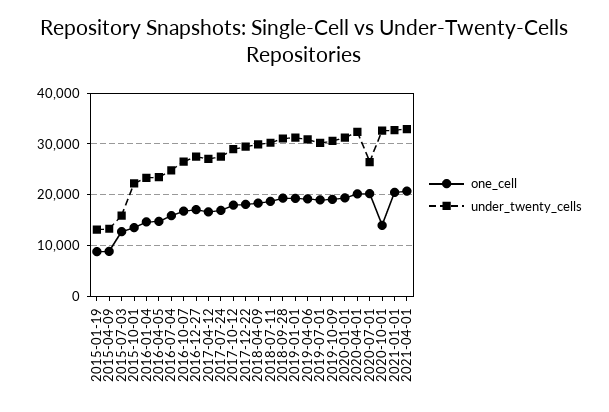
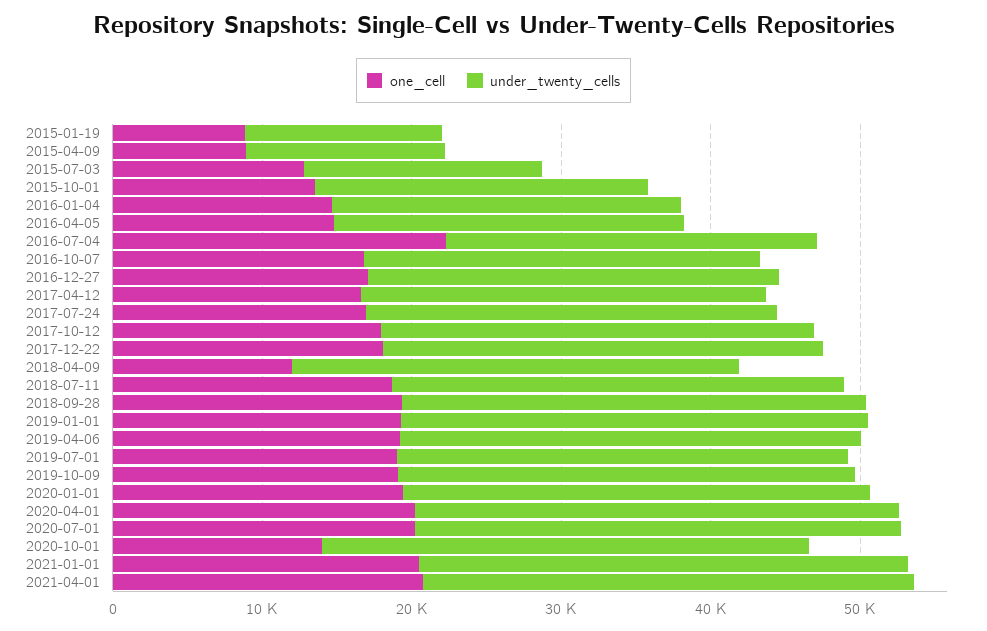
one_cell, 2016-07-04: 16000 -> 22000
one_cell, 2018-04-09: 18000 -> 12000
under_twenty_cells, 2020-07-01: 26000 -> 32000

